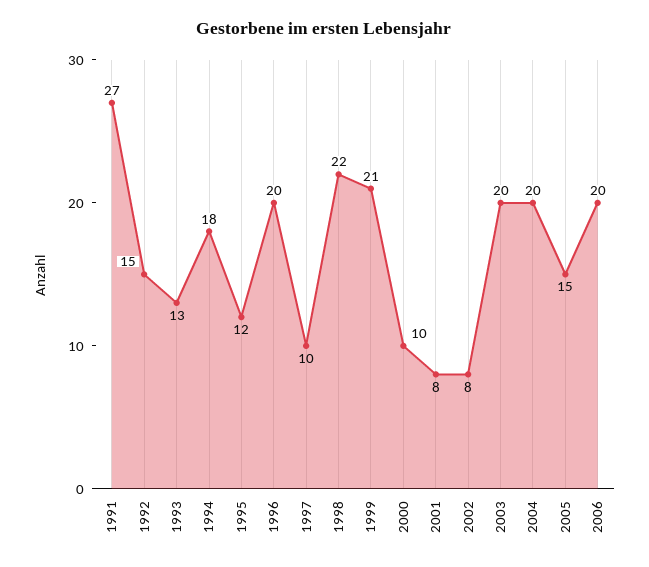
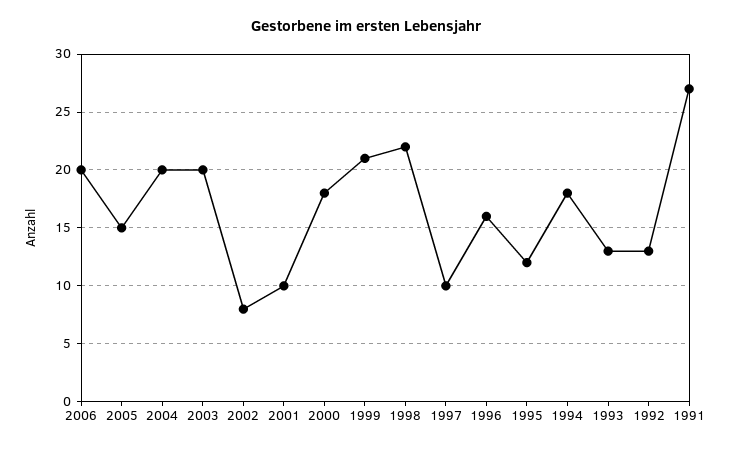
1992: 15 -> 13
1996: 20 -> 16
2000: 10 -> 18
2001: 8 -> 10

